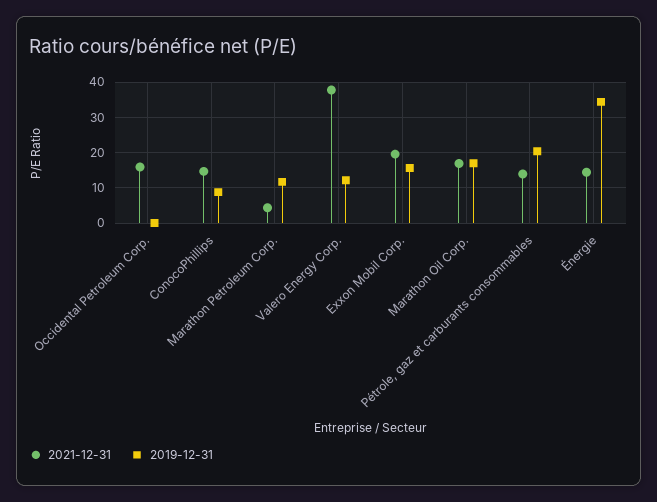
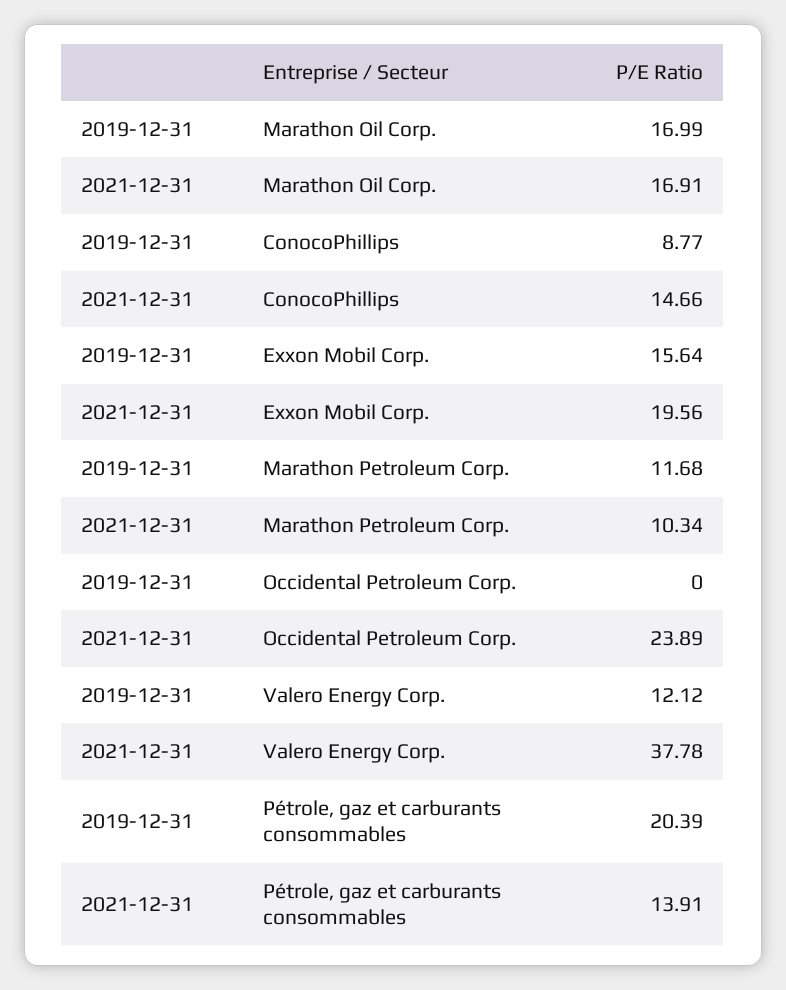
2021-12-31, Occidental Petroleum Corp.: 16 -> 23.89
2021-12-31, Marathon Petroleum Corp.: 4 -> 10.34
2021-12-31, Énergie: 14 -> none
2019-12-31, Énergie: 34 -> none

